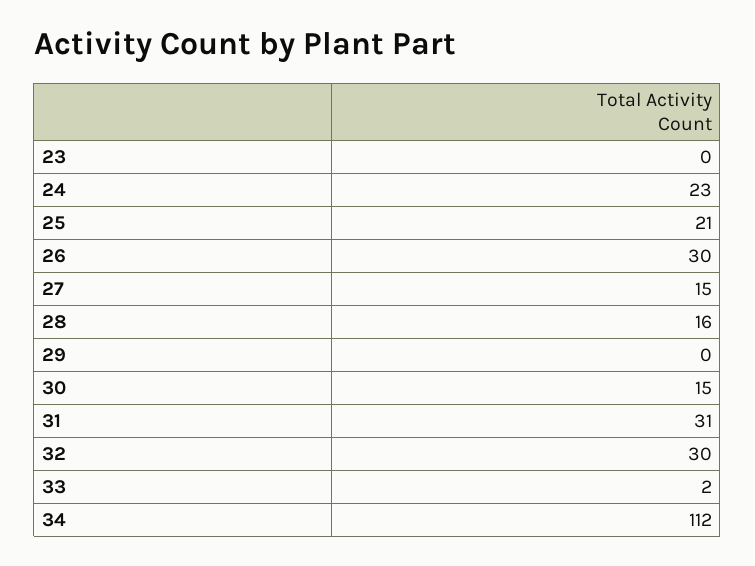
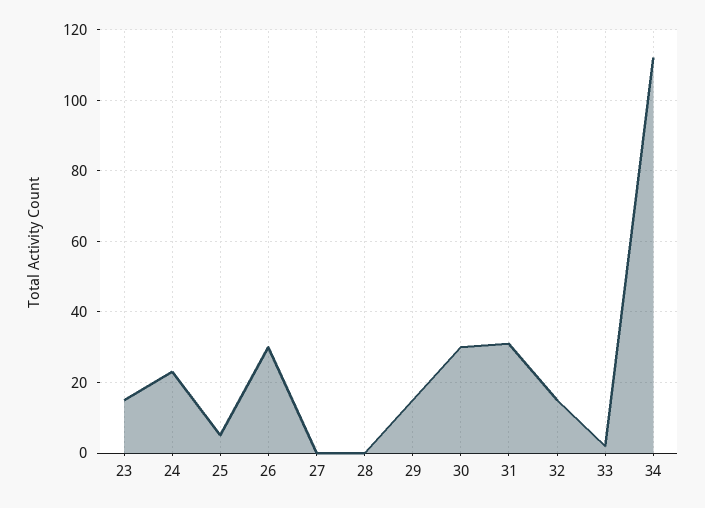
23: 0 -> 15
25: 21 -> 5
27: 15 -> 0
28: 16 -> 0
29: 0 -> 15
30: 15 -> 30
32: 30 -> 15

